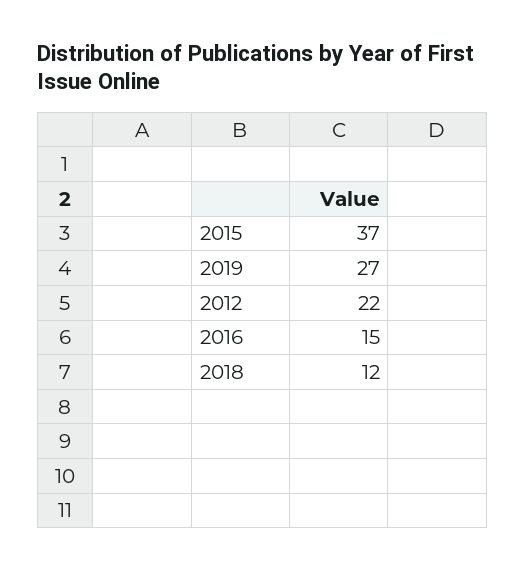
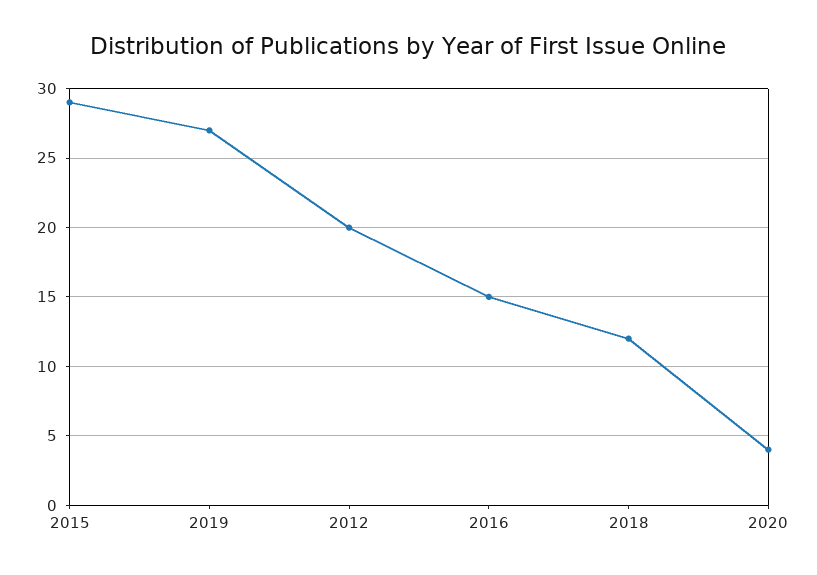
2015: 37 -> 29
2012: 22 -> 20
2020: none -> 4

